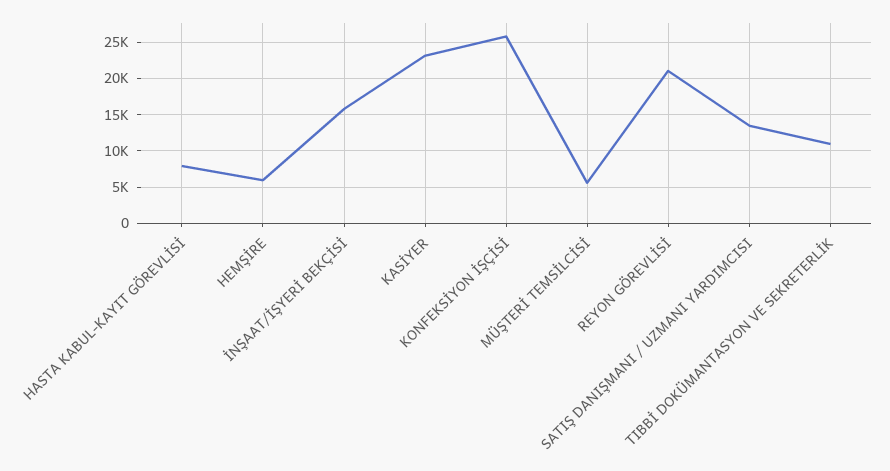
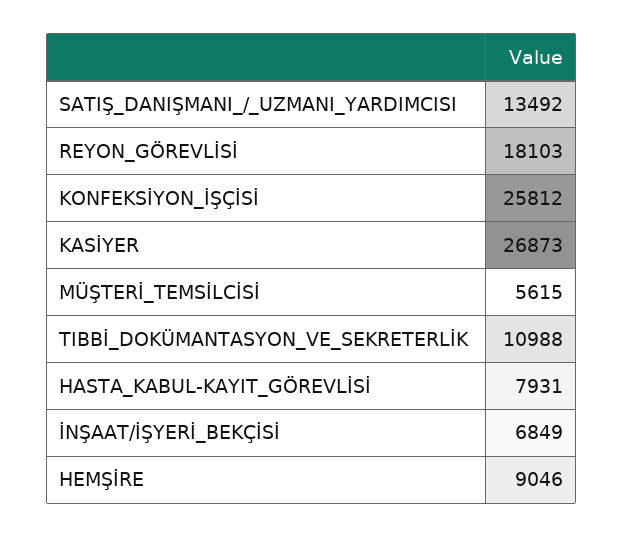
HEMŞİRE: 6000 -> 9046
İNŞAAT/İŞYERİ BEKÇİSİ: 16000 -> 6849
KASİYER: 23000 -> 26873
REYON GÖREVLİSİ: 21000 -> 18103

